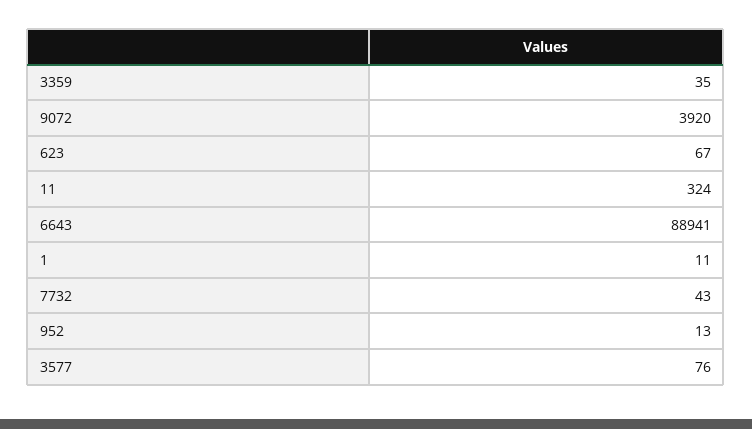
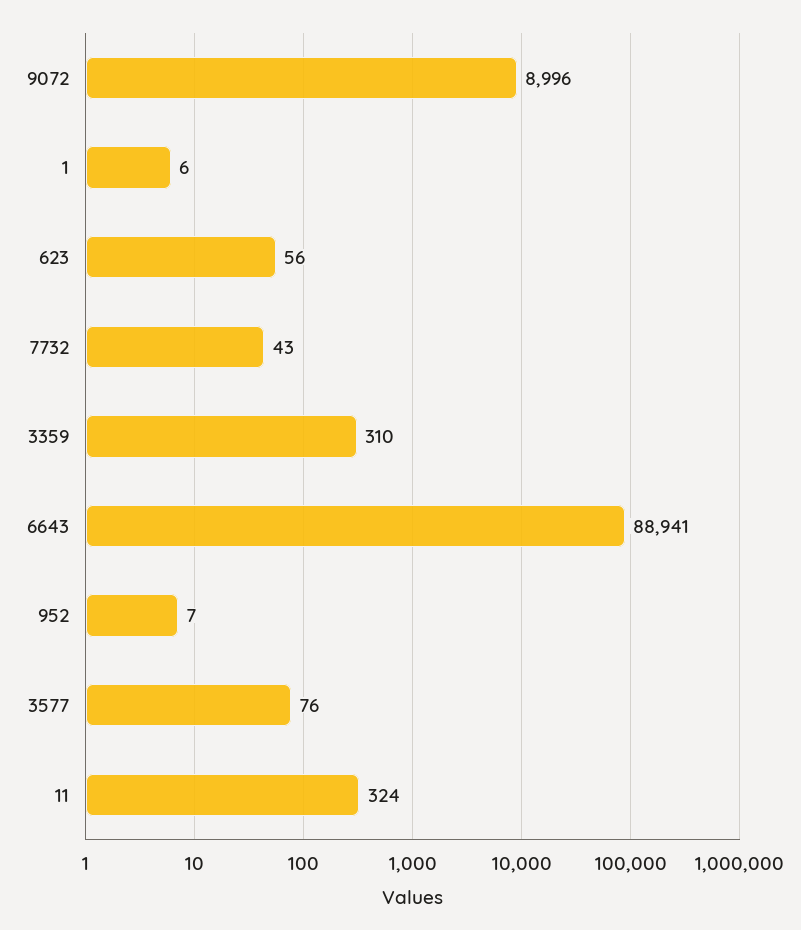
3359: 35 -> 310
9072: 3920 -> 8996
623: 67 -> 56
1: 11 -> 6
952: 13 -> 7

